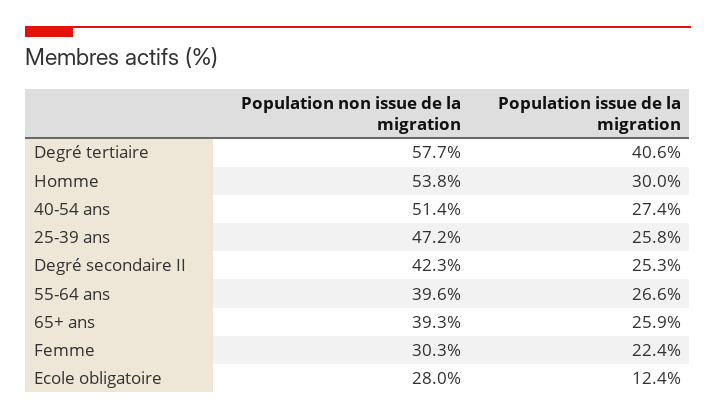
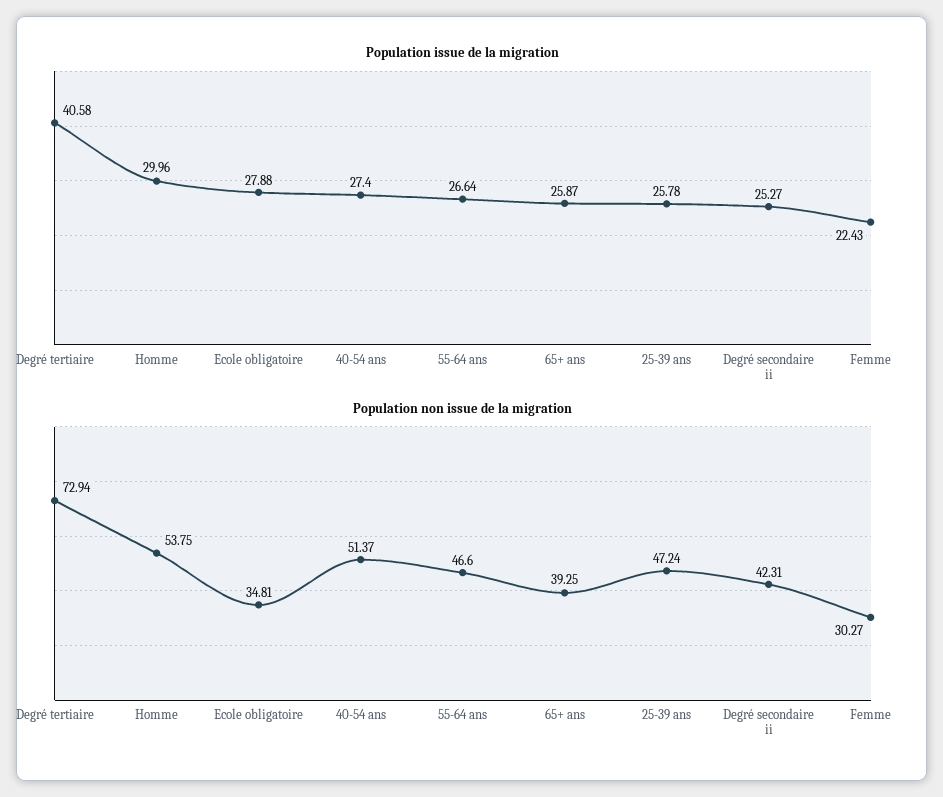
Population non issue de la migration, Degré tertiaire: 57.7 -> 72.94
Population non issue de la migration, 55-64 ans: 39.6 -> 46.6
Population non issue de la migration, Ecole obligatoire: 28 -> 34.81
Population issue de la migration, Ecole obligatoire: 12.4 -> 27.88

